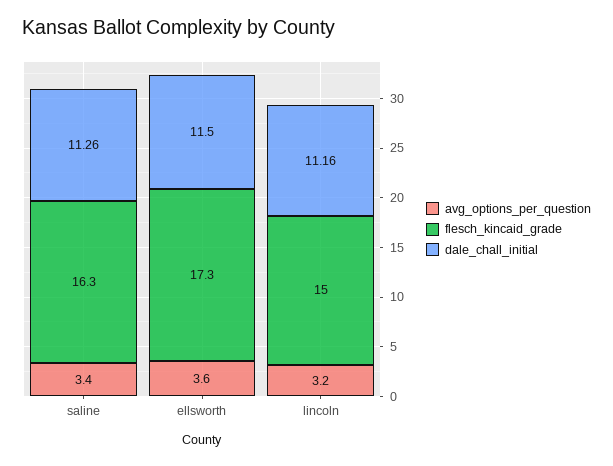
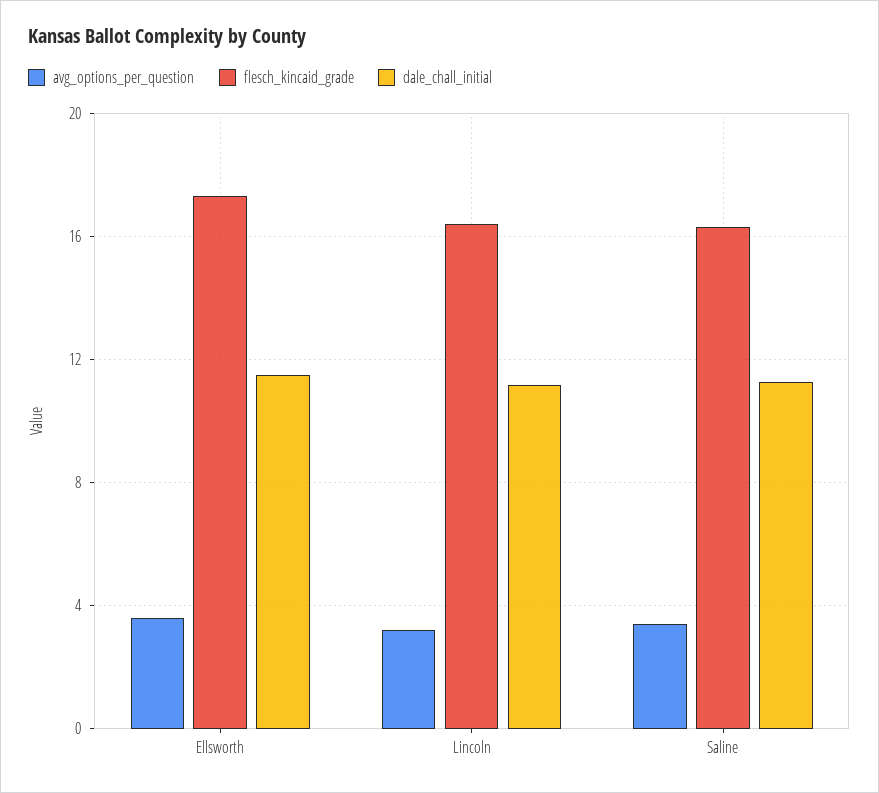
flesch_kincaid_grade, lincoln: 15 -> 16.5

